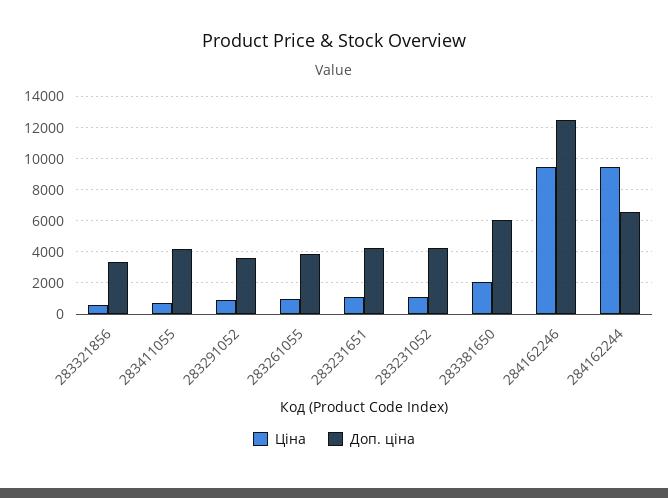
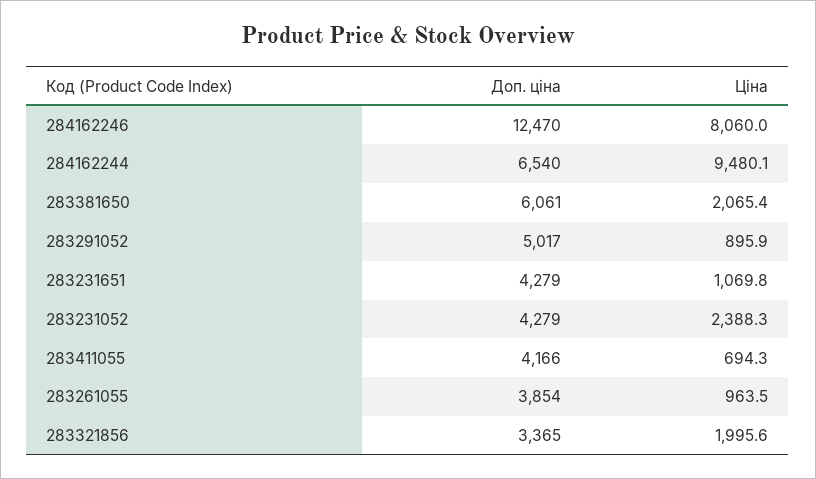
Ціна, 283321856: 500 -> 1995.6
Доп. ціна, 283291052: 3500 -> 5017
Ціна, 283231052: 1000 -> 2388.3
Ціна, 284162246: 9500 -> 8060

